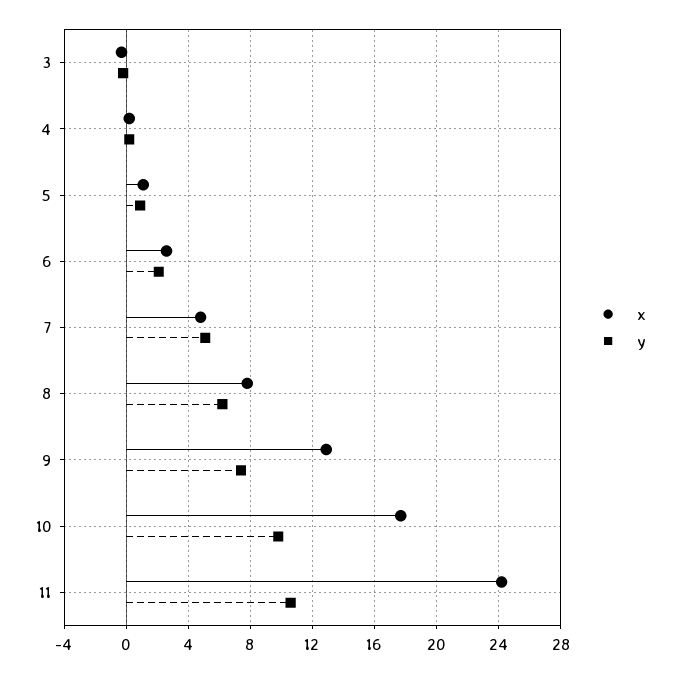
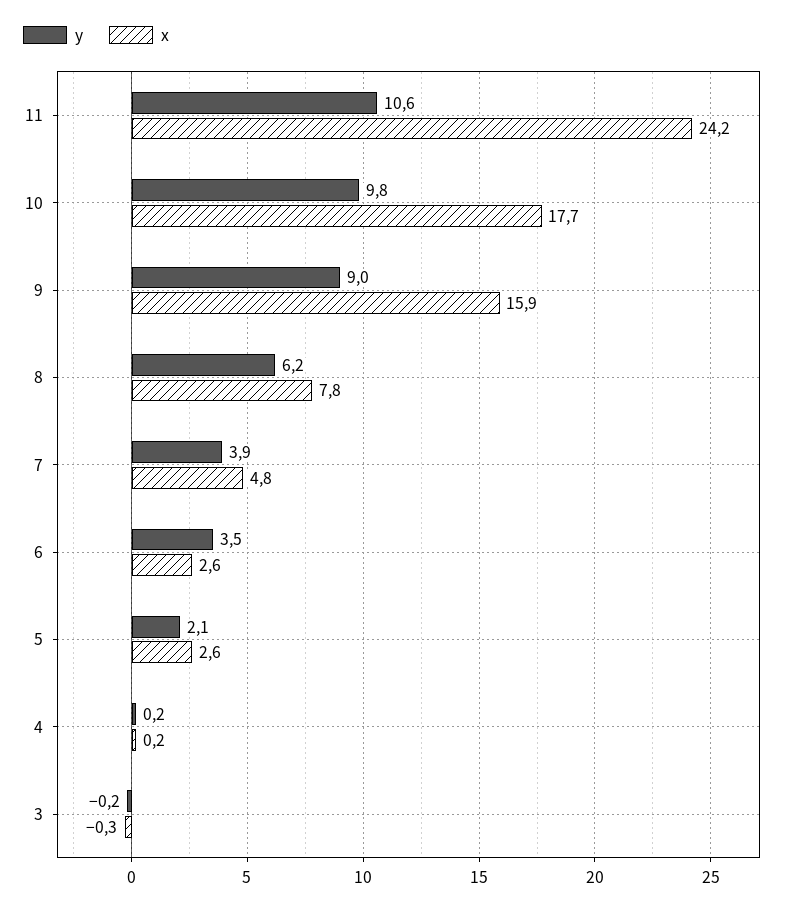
x, 5: 1 -> 2.6
y, 5: 1 -> 2.1
y, 6: 2 -> 3.5
y, 7: 5 -> 3.9
x, 9: 13 -> 15.9
y, 9: 7.5 -> 9

